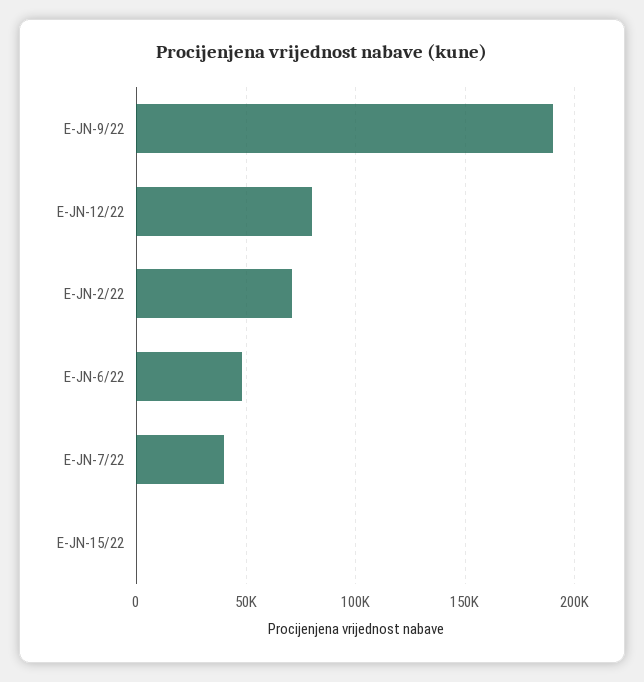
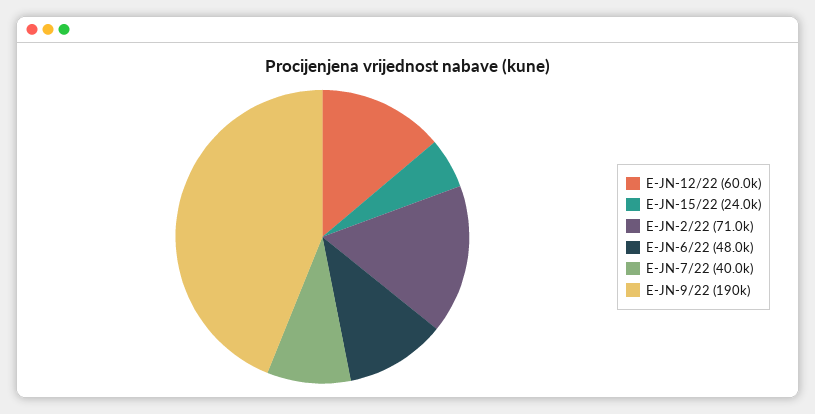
E-JN-12/22: 80000 -> 60000
E-JN-15/22: 0 -> 24000

